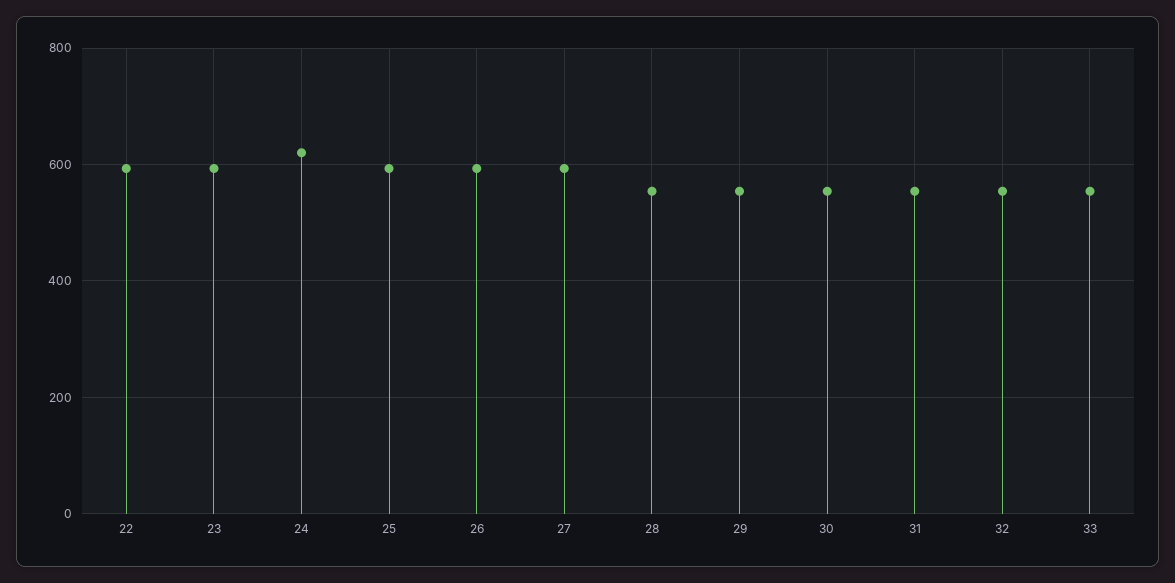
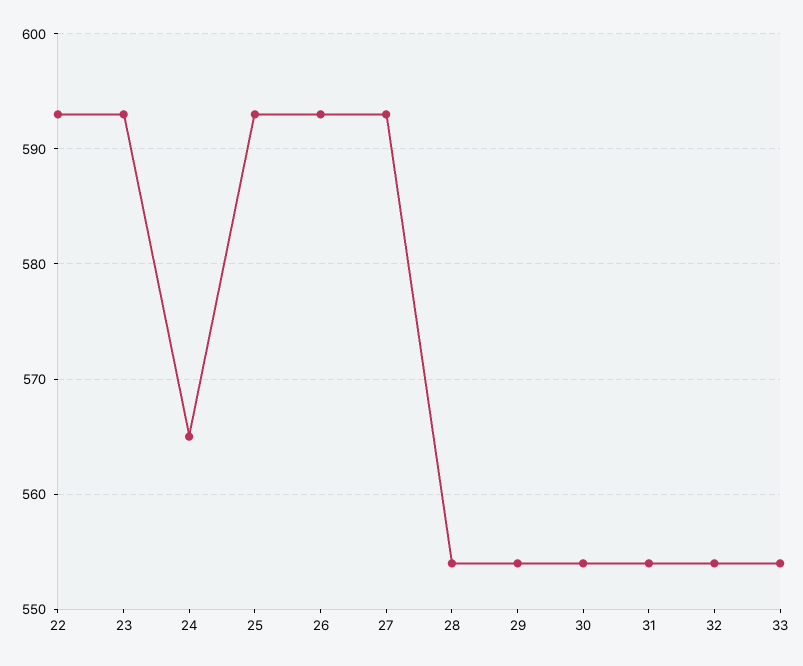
24: 620 -> 565

